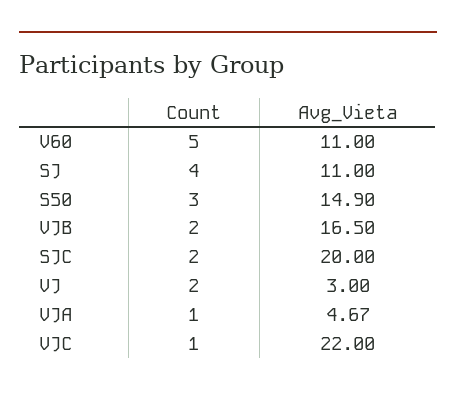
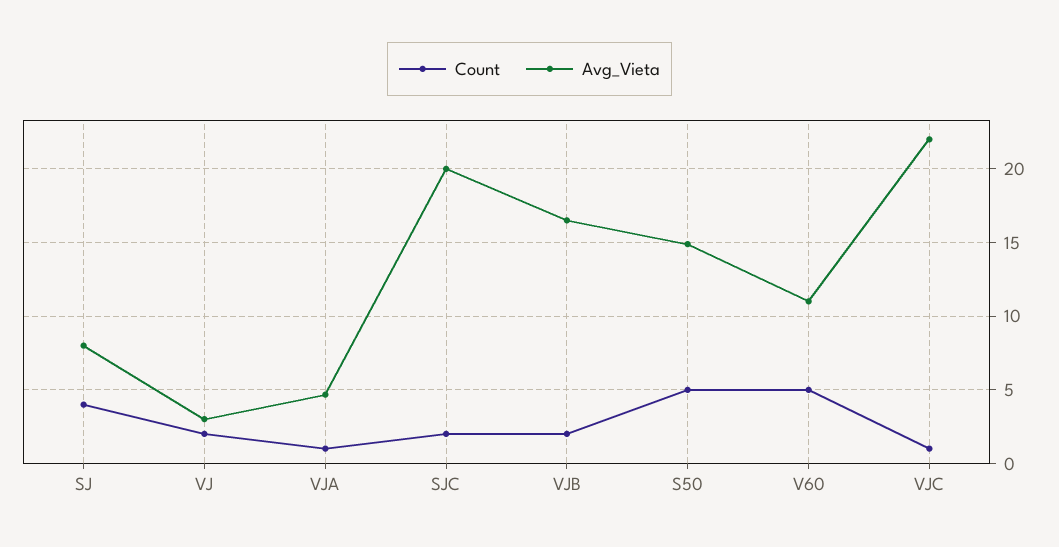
Avg_Vieta, SJ: 11 -> 8
Count, S50: 3 -> 5

